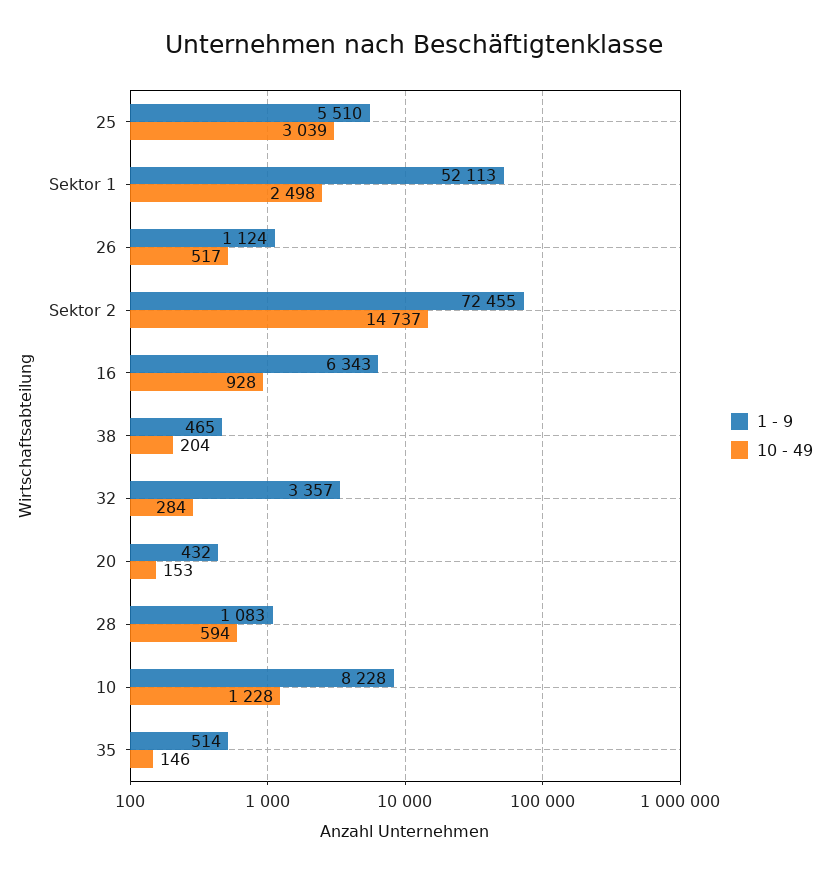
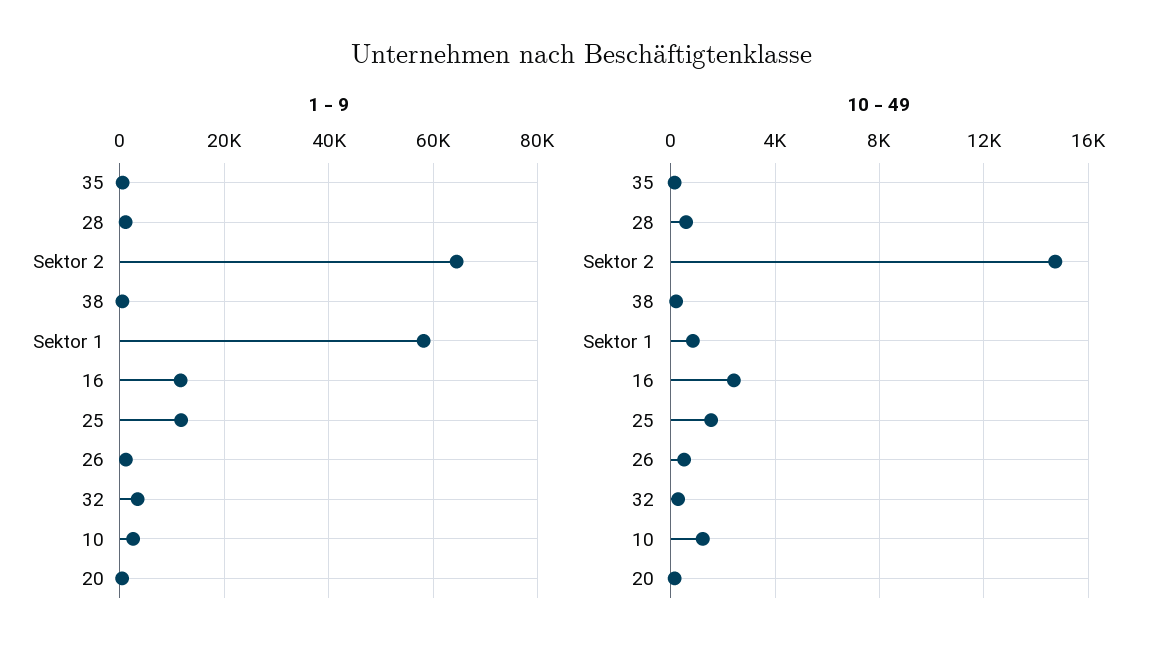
1 - 9, 25: 5510 -> 12000
10 - 49, 25: 3039 -> 1500
1 - 9, Sektor 1: 52113 -> 58000
10 - 49, Sektor 1: 2498 -> 1000
1 - 9, Sektor 2: 72455 -> 64000
1 - 9, 16: 6343 -> 12000
10 - 49, 16: 928 -> 2500
1 - 9, 10: 8228 -> 2000

